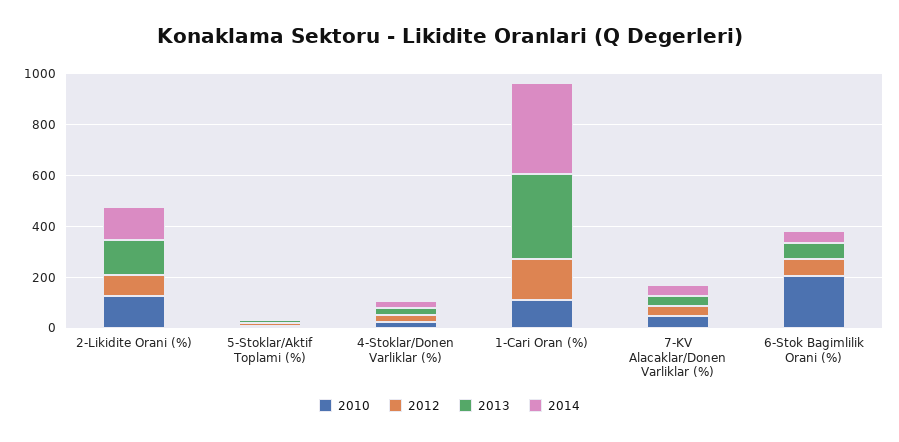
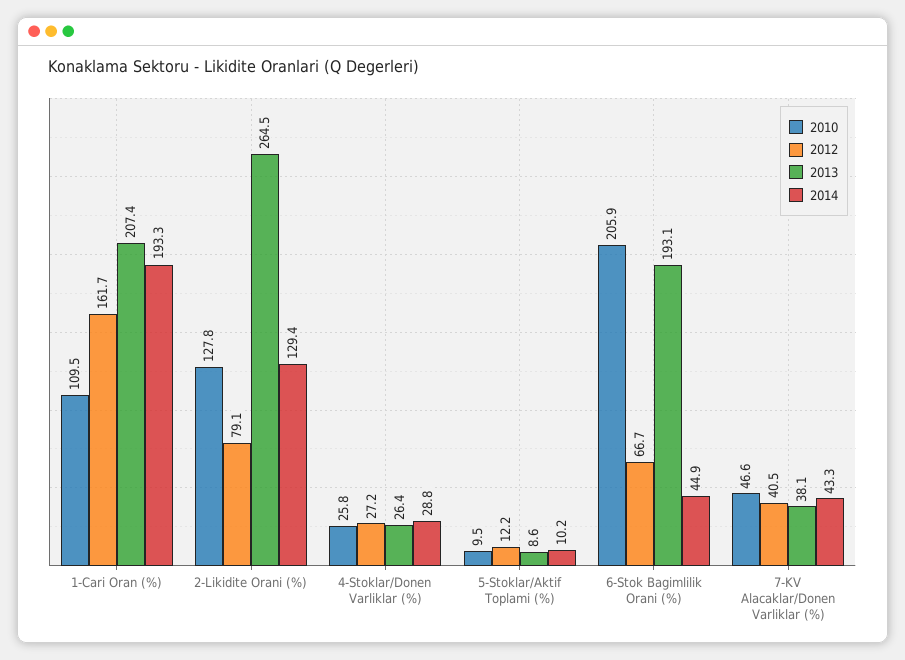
2013, 2-Likidite Orani (%): 150 -> 264.5
2013, 1-Cari Oran (%): 350 -> 207.4
2014, 1-Cari Oran (%): 350 -> 193.3
2013, 6-Stok Bagimlilik Orani (%): 50 -> 193.1

